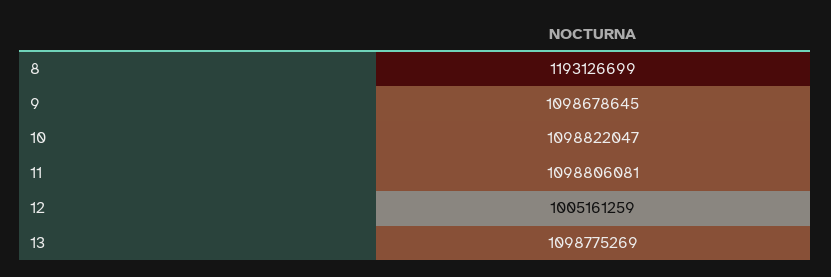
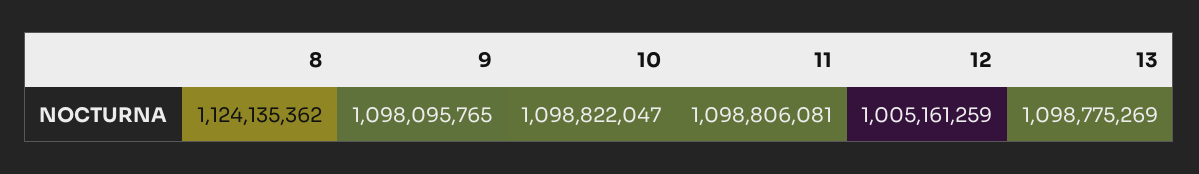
8: 1193126699 -> 1124135362
9: 1098678645 -> 1098095765

